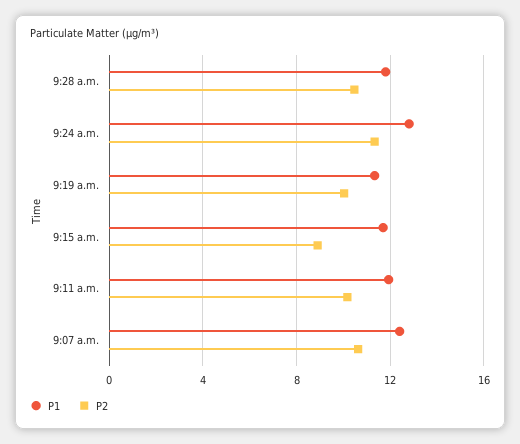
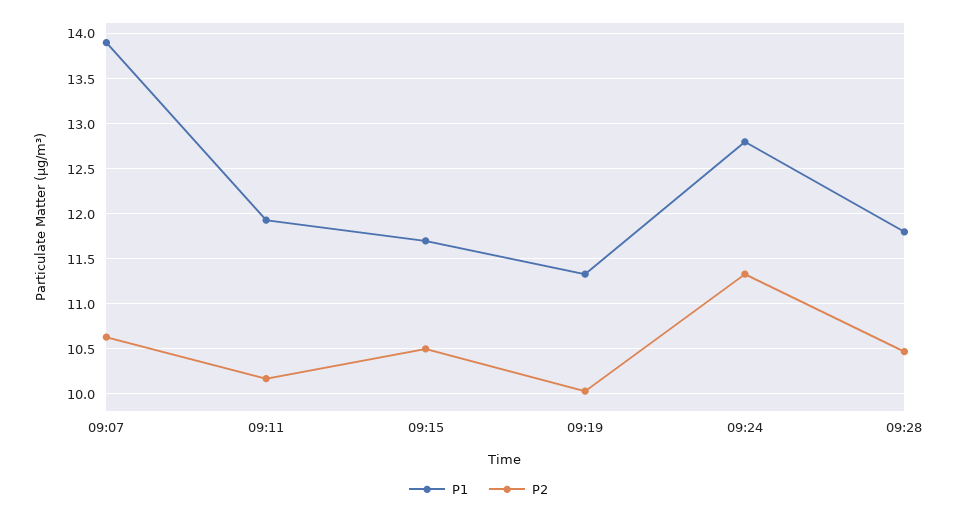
P2, 9:15 a.m.: 9 -> 10.5
P1, 9:07 a.m.: 12.5 -> 13.9

